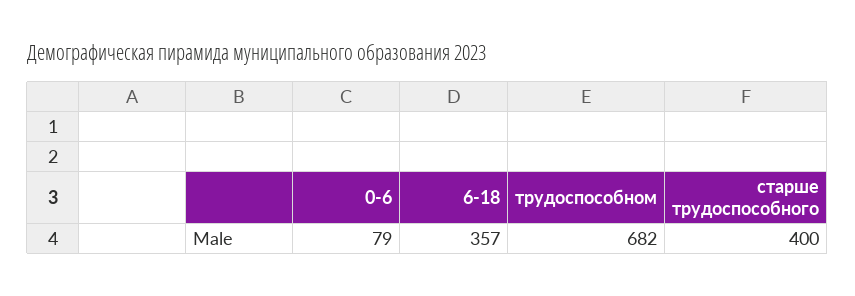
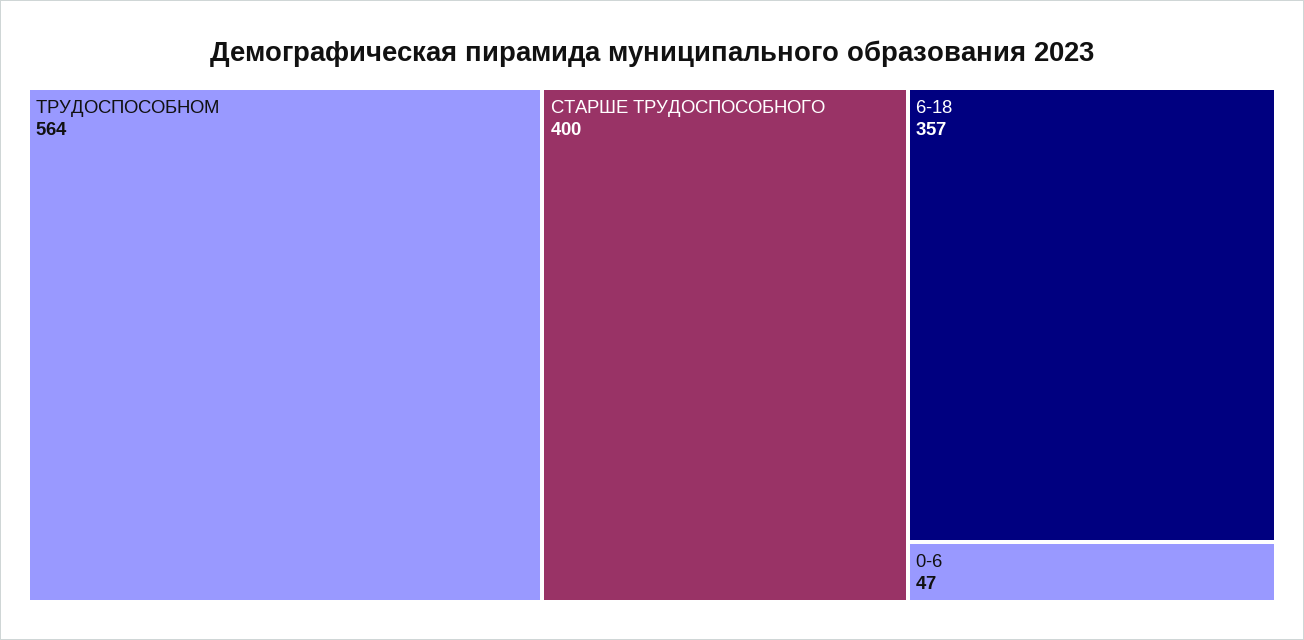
0-6: 79 -> 47
трудоспособном: 682 -> 564

